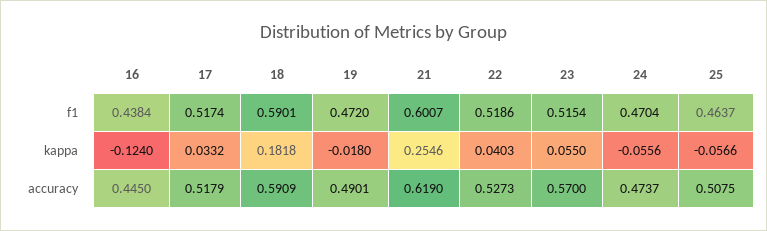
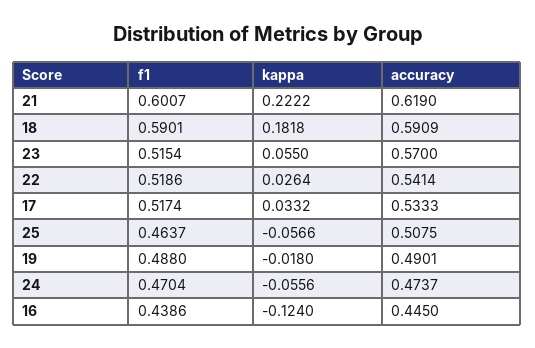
16, f1: 0.4384 -> 0.4386
19, f1: 0.472 -> 0.488
21, kappa: 0.2546 -> 0.2222
22, kappa: 0.0403 -> 0.0264
17, accuracy: 0.5179 -> 0.5333
22, accuracy: 0.5273 -> 0.5414

